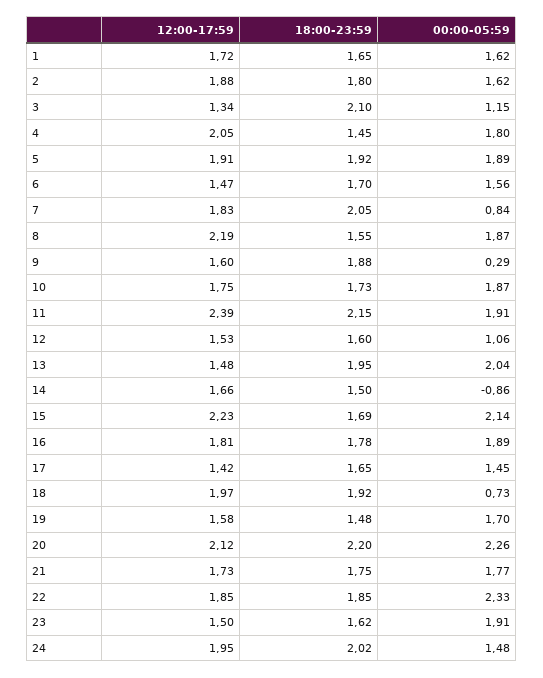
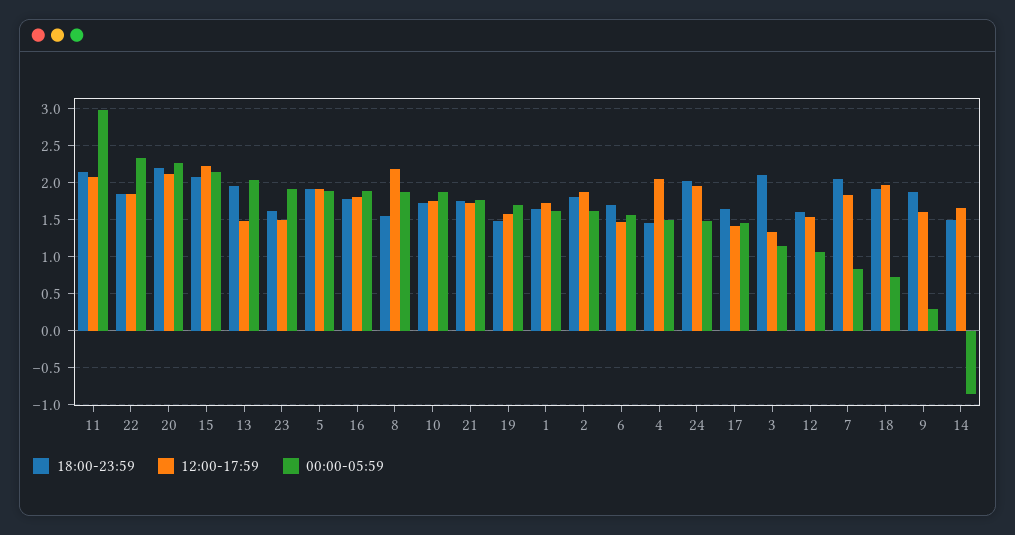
00:00-05:59, 4: 1.8 -> 1.5
12:00-17:59, 11: 2.39 -> 2.1
00:00-05:59, 11: 1.91 -> 3
18:00-23:59, 15: 1.69 -> 2.1

